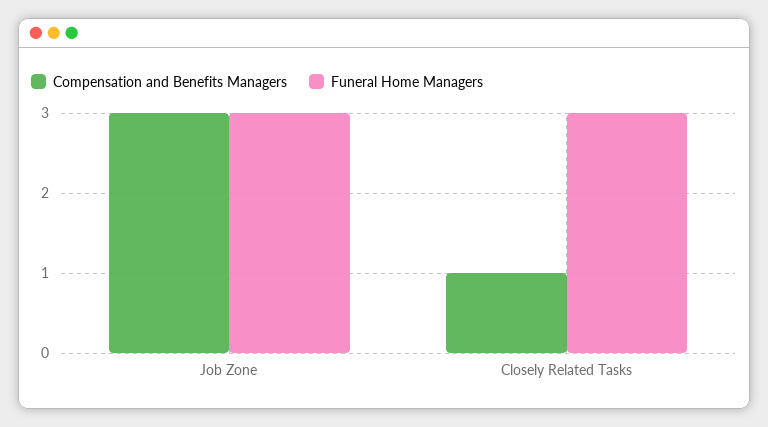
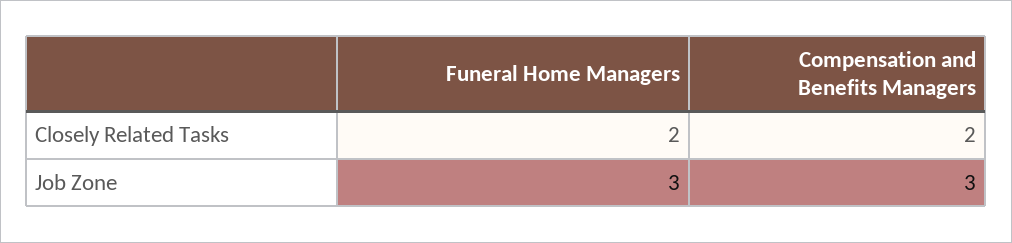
Compensation and Benefits Managers, Closely Related Tasks: 1 -> 2
Funeral Home Managers, Closely Related Tasks: 3 -> 2

